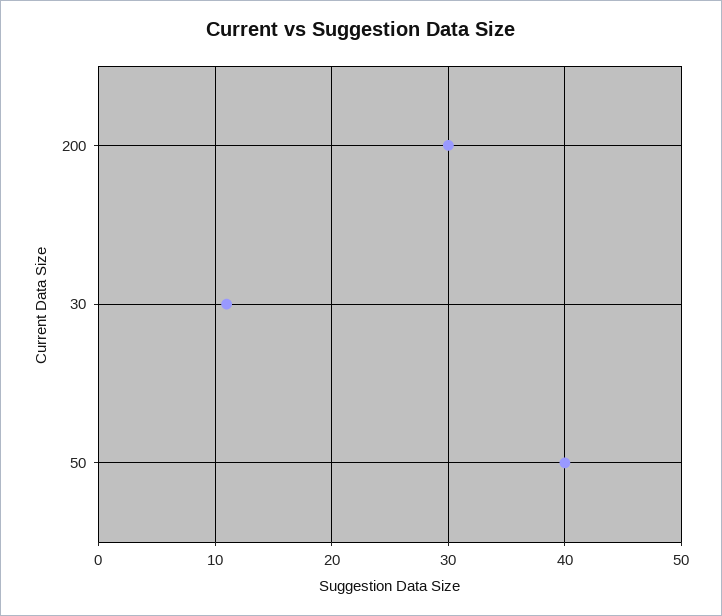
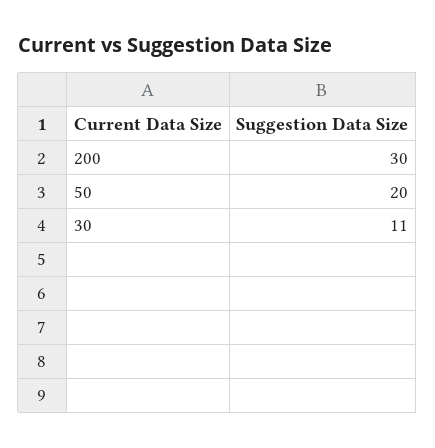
50: 40 -> 20

